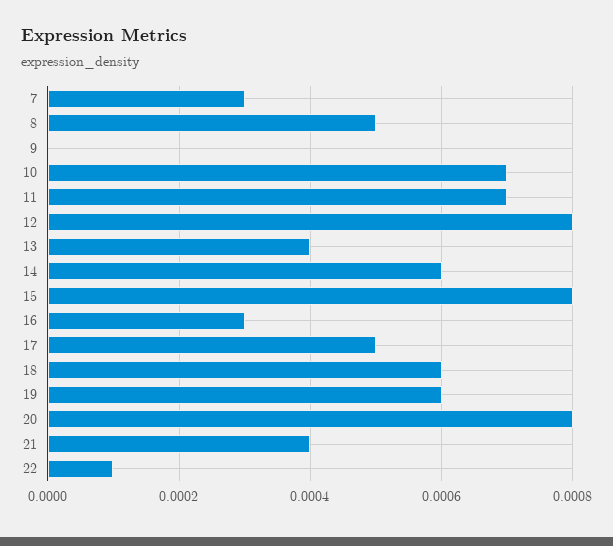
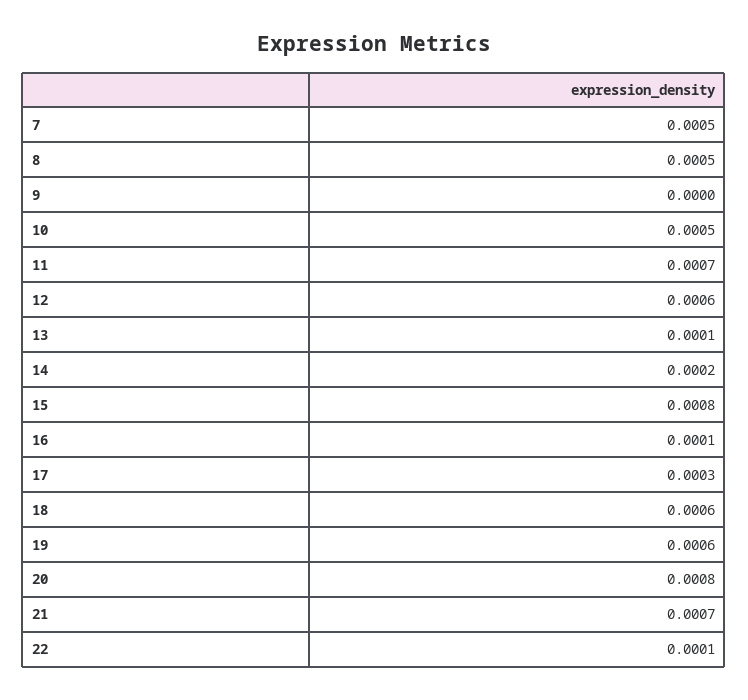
7: 0.0003 -> 0.0005
10: 0.0007 -> 0.0005
12: 0.0008 -> 0.0006
13: 0.0004 -> 0.0001
14: 0.0006 -> 0.0002
16: 0.0003 -> 0.0001
17: 0.0005 -> 0.0003
21: 0.0004 -> 0.0007

